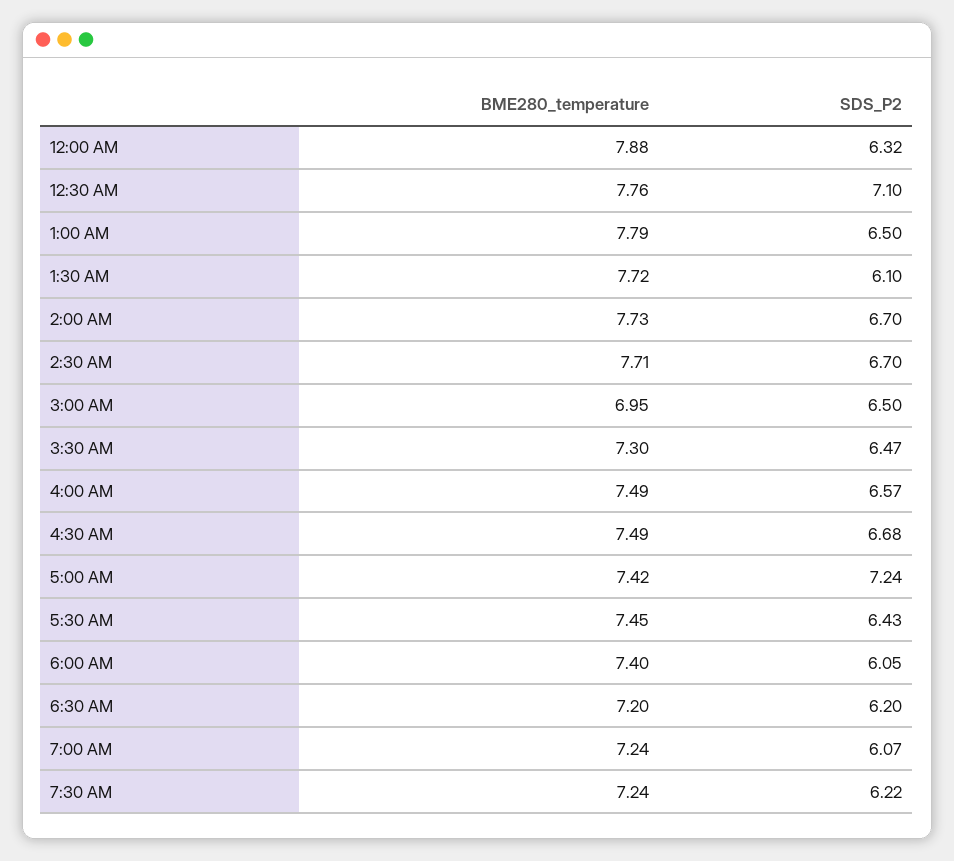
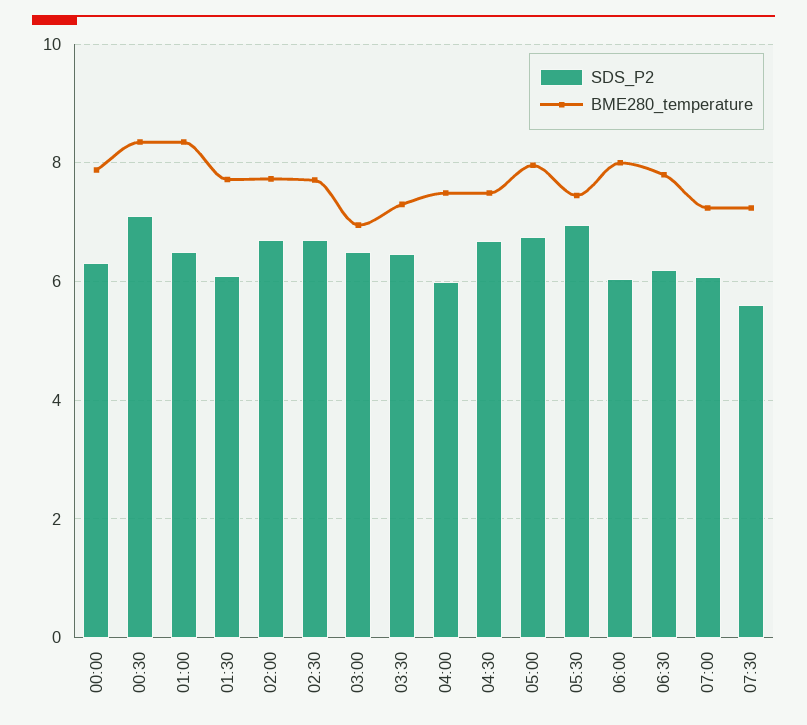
BME280_temperature, 12:30 AM: 7.76 -> 8.4
BME280_temperature, 1:00 AM: 7.79 -> 8.4
SDS_P2, 4:00 AM: 6.57 -> 6
BME280_temperature, 5:00 AM: 7.42 -> 8
SDS_P2, 5:00 AM: 7.24 -> 6.8
SDS_P2, 5:30 AM: 6.43 -> 7
BME280_temperature, 6:00 AM: 7.4 -> 8
BME280_temperature, 6:30 AM: 7.2 -> 7.8
SDS_P2, 7:30 AM: 6.22 -> 5.6

